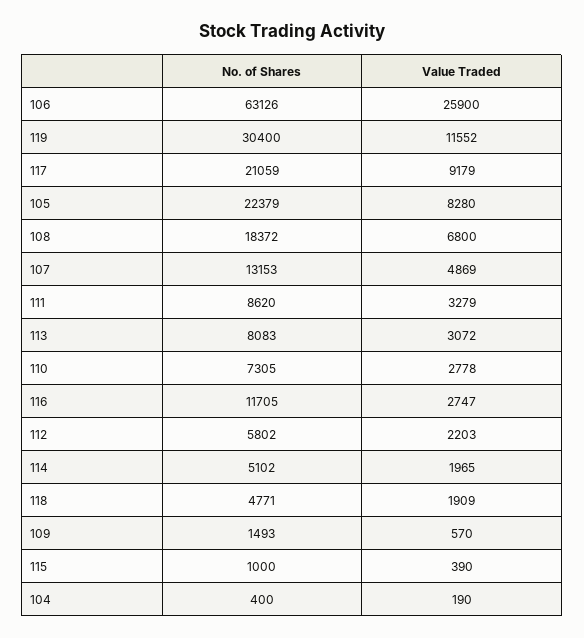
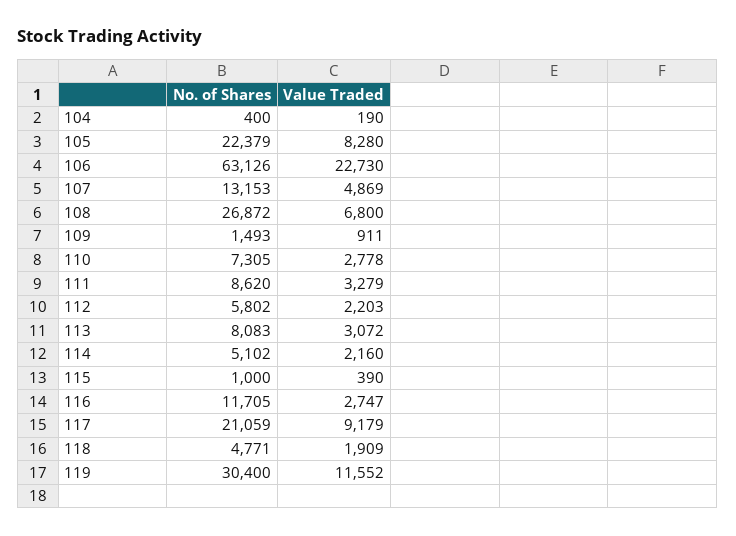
Value Traded, 106: 25900 -> 22730
No. of Shares, 108: 18372 -> 26872
Value Traded, 114: 1965 -> 2160
Value Traded, 109: 570 -> 911

